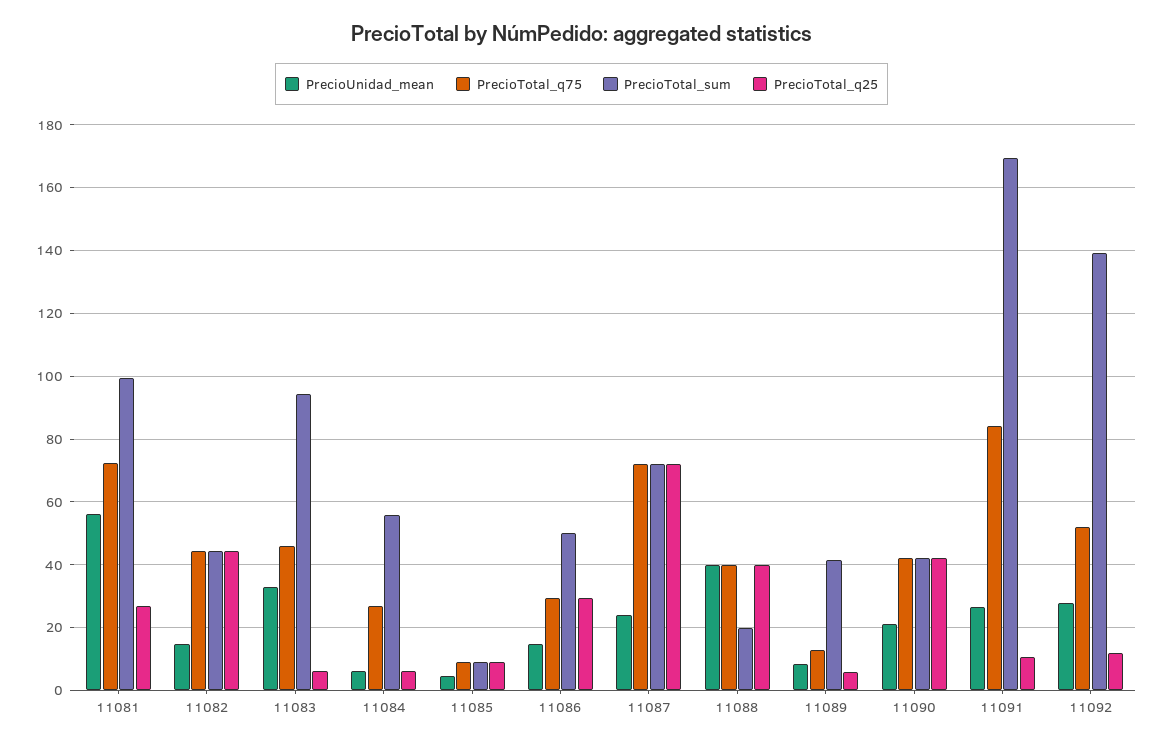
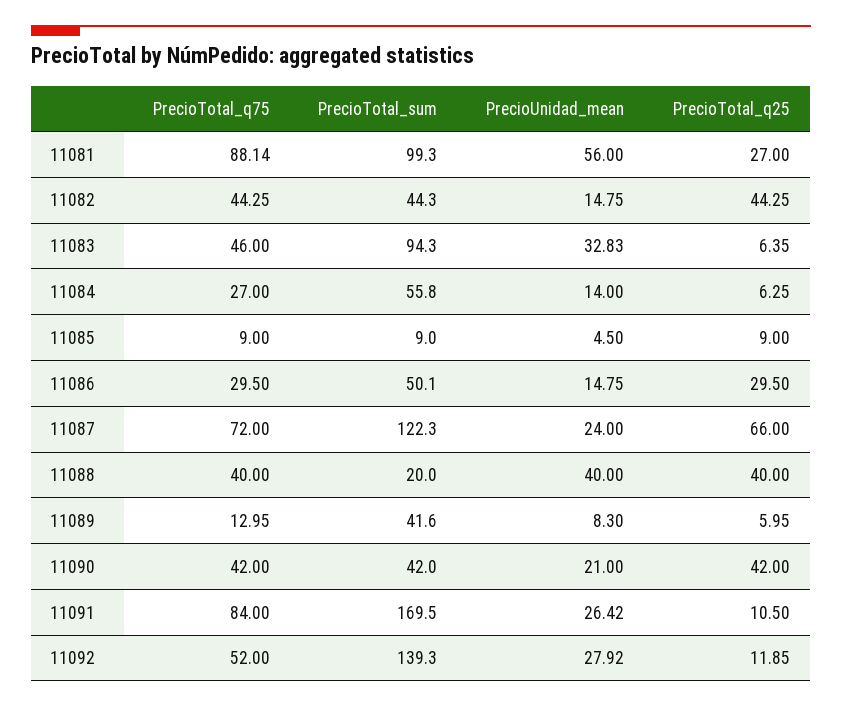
PrecioTotal_q75, 11081: 72 -> 88.14
PrecioUnidad_mean, 11084: 6 -> 14
PrecioTotal_sum, 11087: 72 -> 122.3
PrecioTotal_q25, 11087: 72 -> 66

